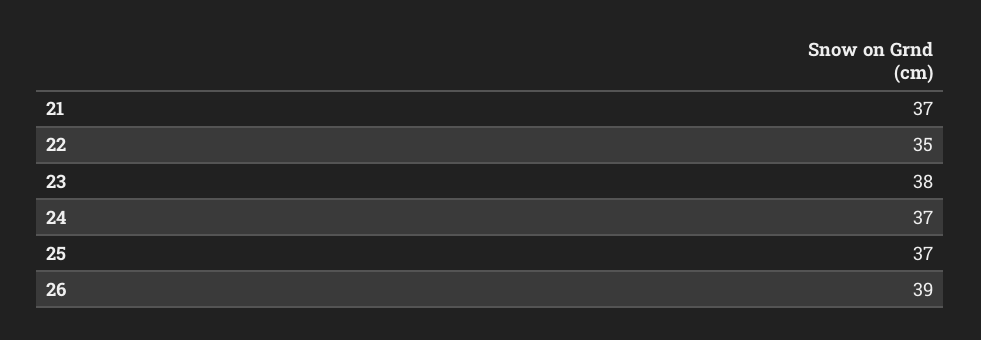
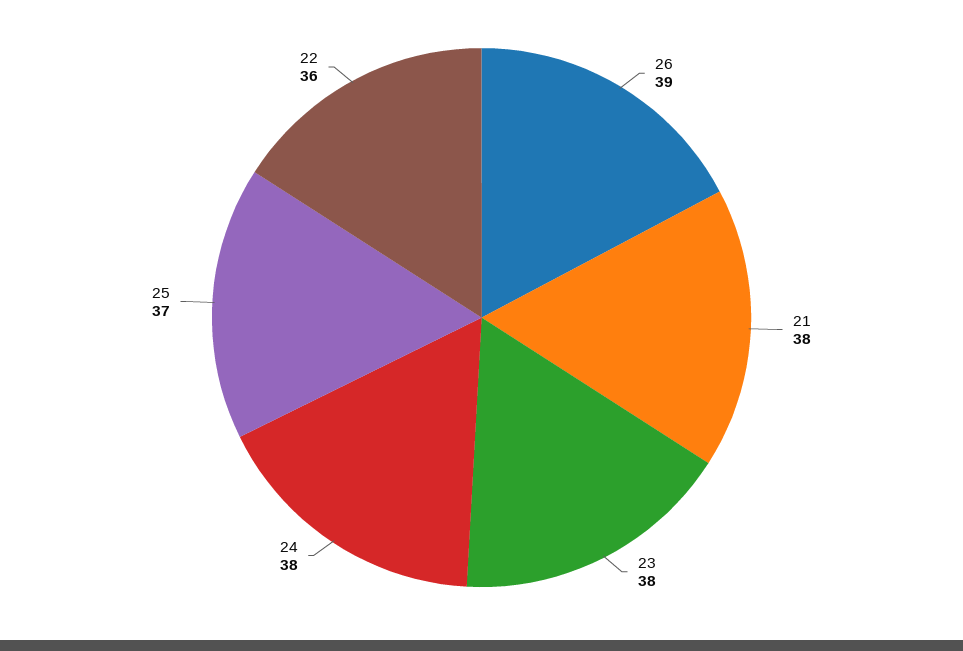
21: 37 -> 38
22: 35 -> 36
24: 37 -> 38

